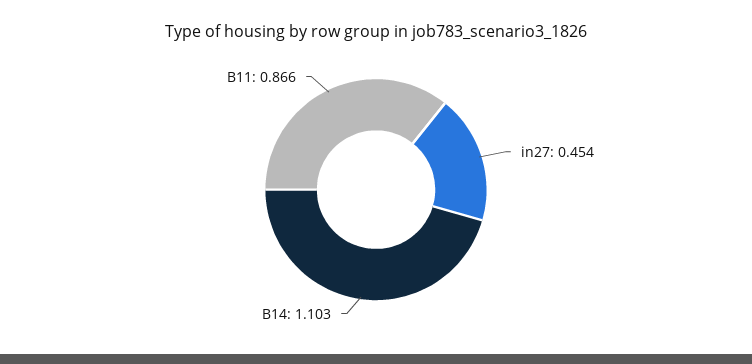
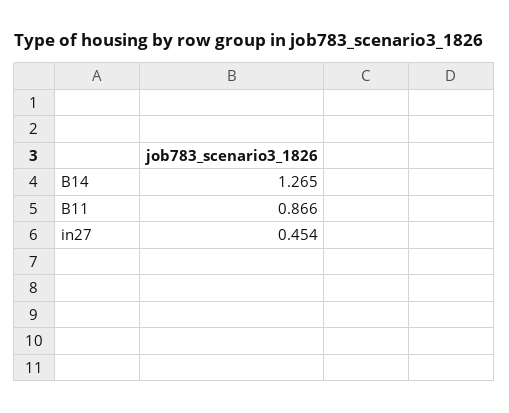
B14: 1.103 -> 1.265

